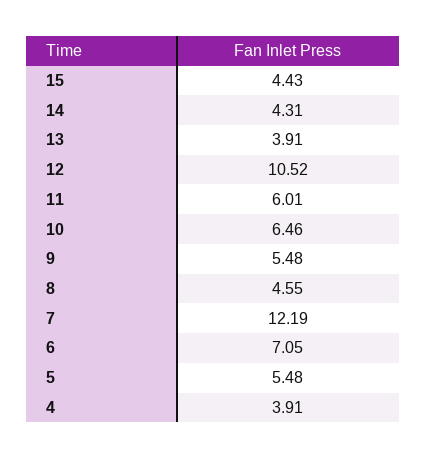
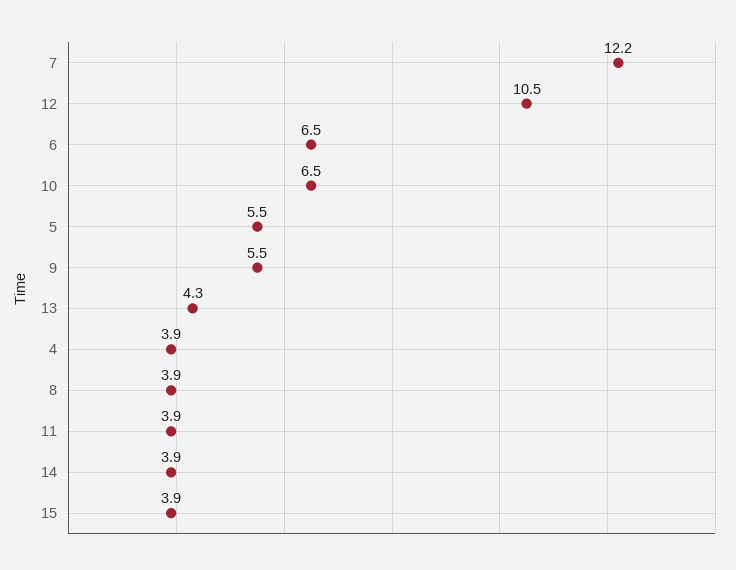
15: 4.43 -> 3.9
14: 4.31 -> 3.9
13: 3.91 -> 4.3
11: 6.01 -> 3.9
8: 4.55 -> 3.9
6: 7.05 -> 6.5

